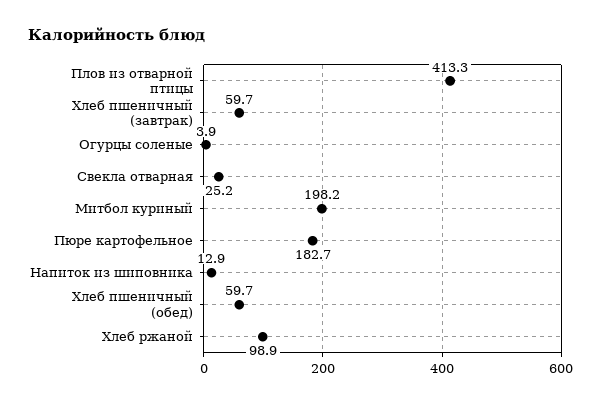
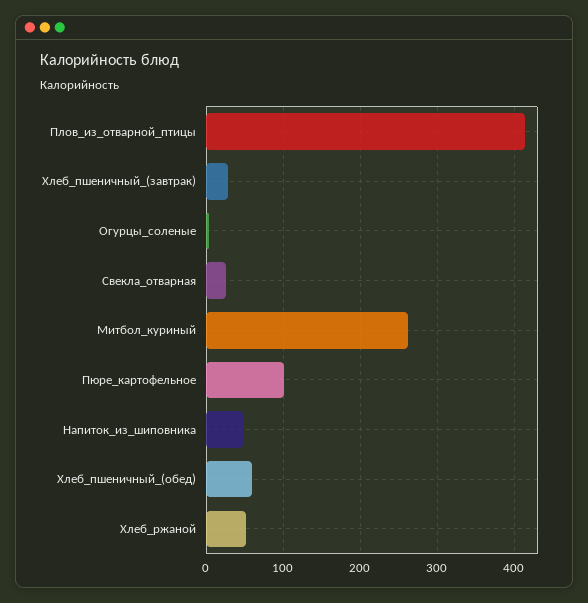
Хлеб пшеничный (завтрак): 59.7 -> 30
Митбол куриный: 198.2 -> 260
Пюре картофельное: 182.7 -> 100
Напиток из шиповника: 12.9 -> 50
Хлеб ржаной: 98.9 -> 50

